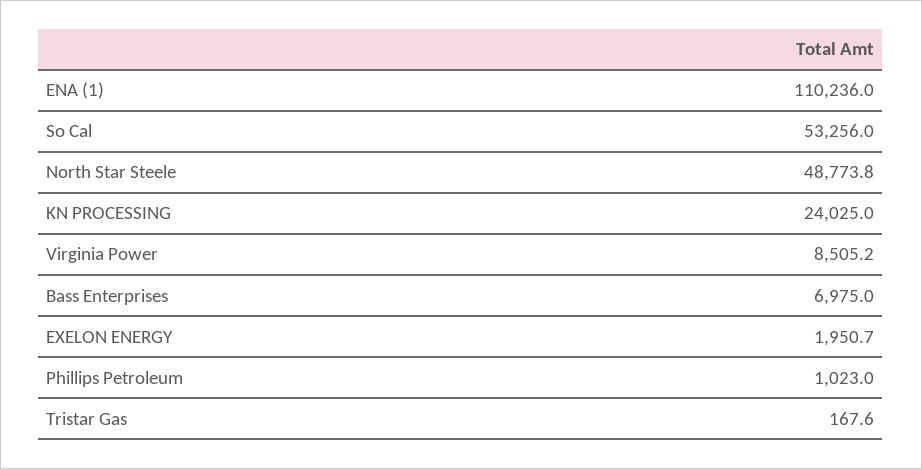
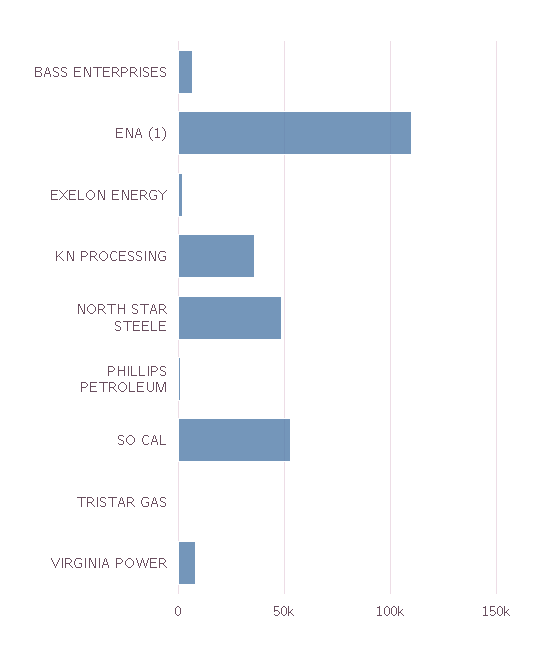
KN PROCESSING: 24025 -> 35000

